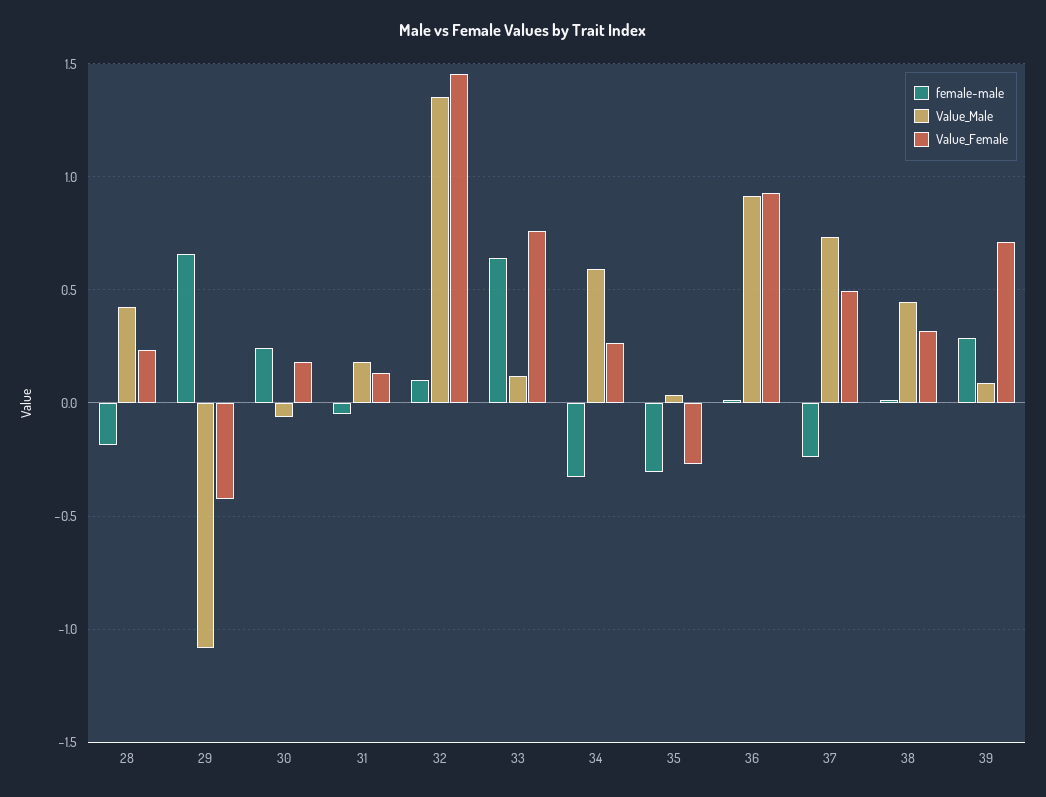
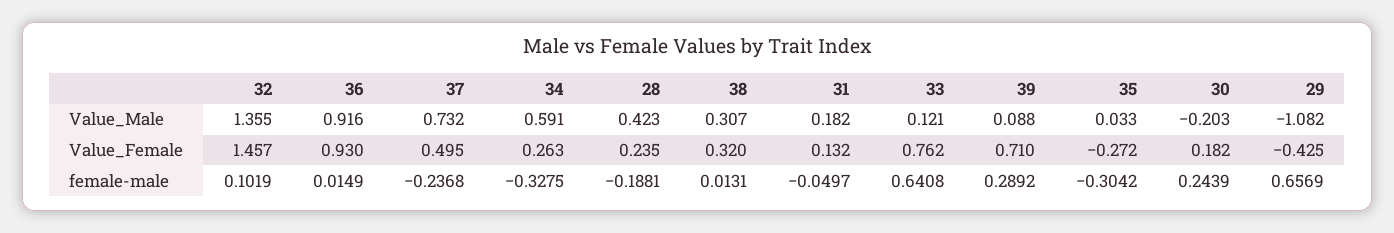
Value_Male, 30: -0.05 -> -0.203
Value_Male, 38: 0.45 -> 0.307

